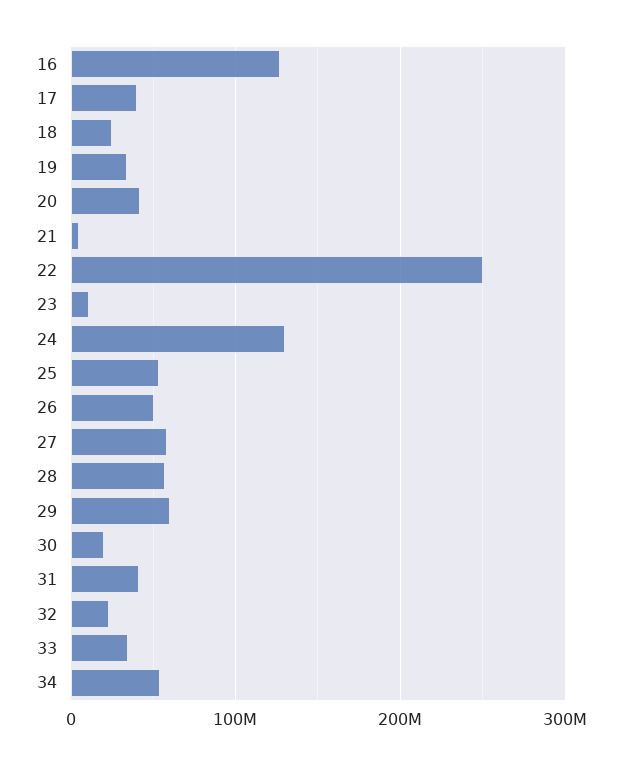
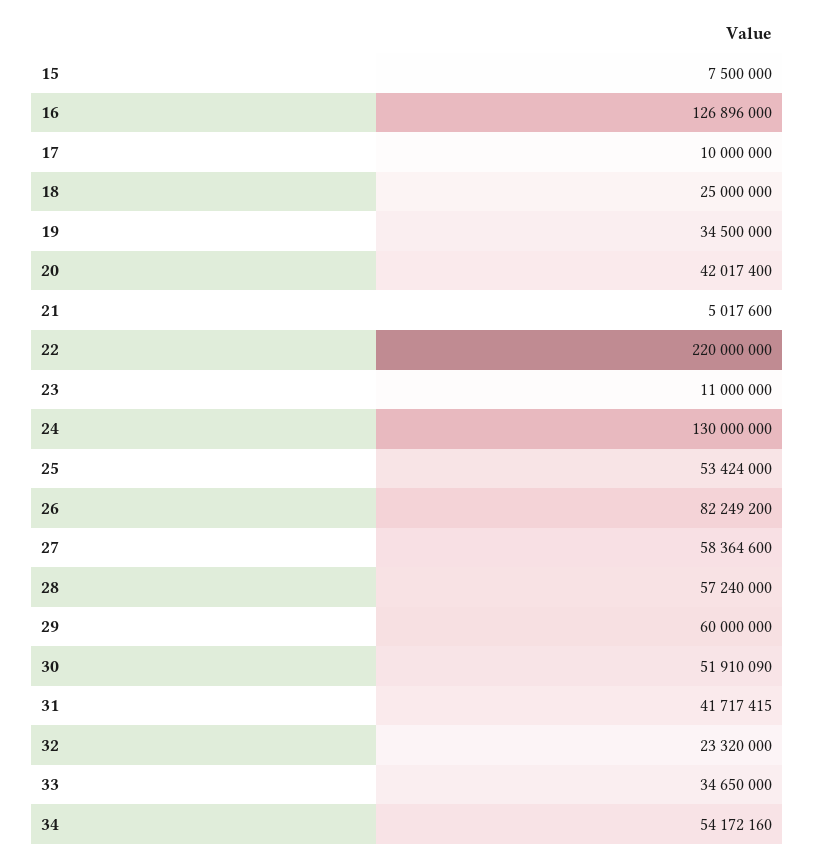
17: 40000000 -> 10000000
22: 250000000 -> 220000000
26: 50000000 -> 82249200
30: 20000000 -> 51910090
15: none -> 7500000

